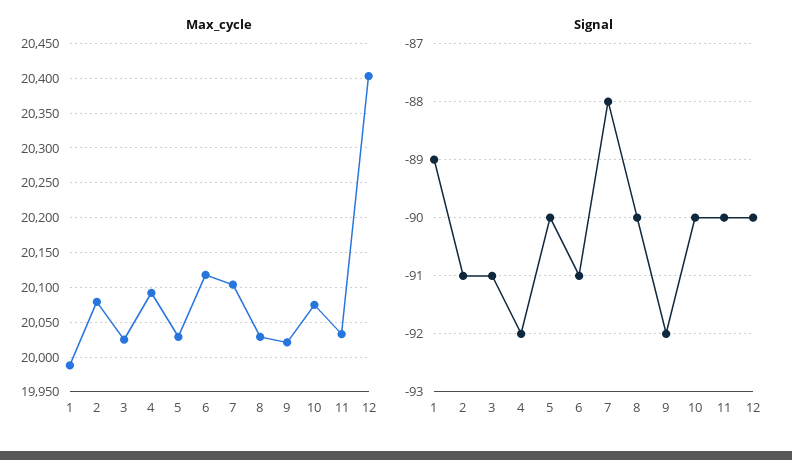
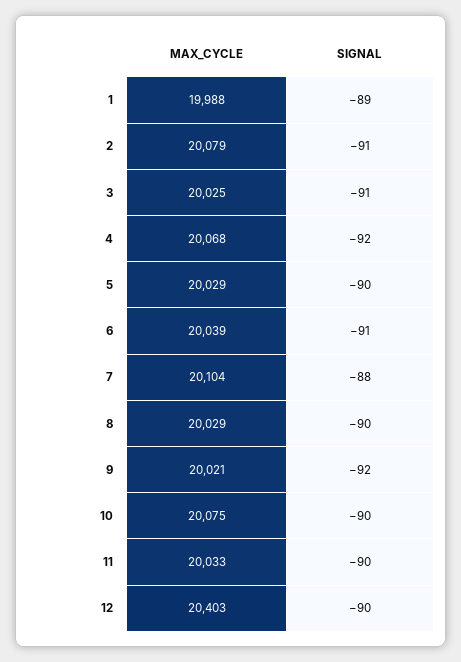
Max_cycle, 4: 20090 -> 20068
Max_cycle, 6: 20120 -> 20039

